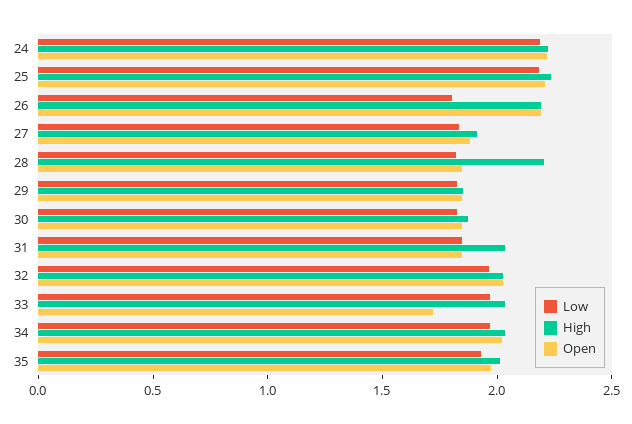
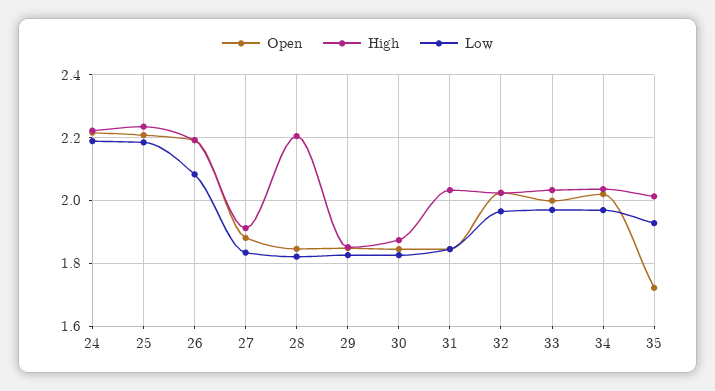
Low, 26: 1.8 -> 2.08
Open, 33: 1.7 -> 2
Open, 35: 2 -> 1.72

